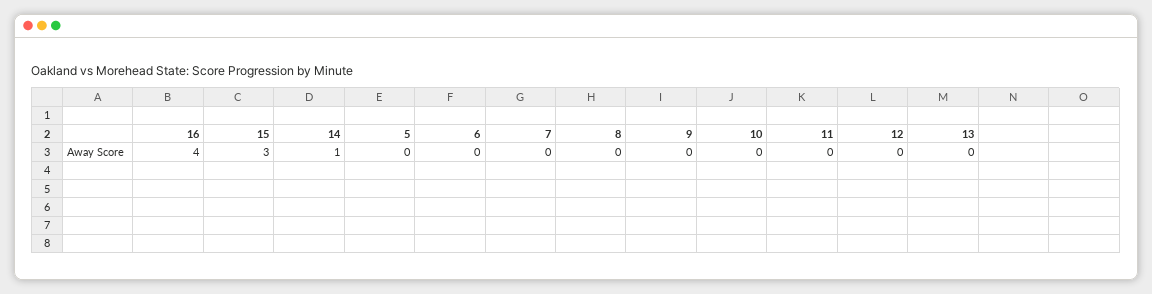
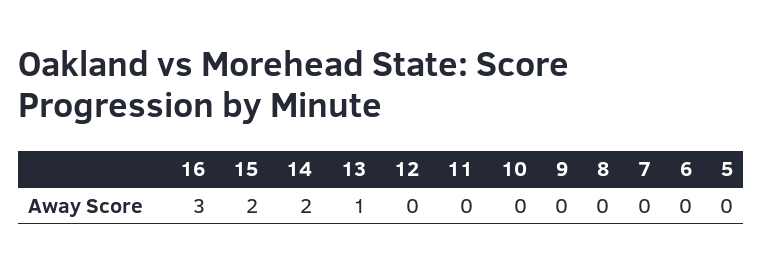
16: 4 -> 3
15: 3 -> 2
14: 1 -> 2
13: 0 -> 1

